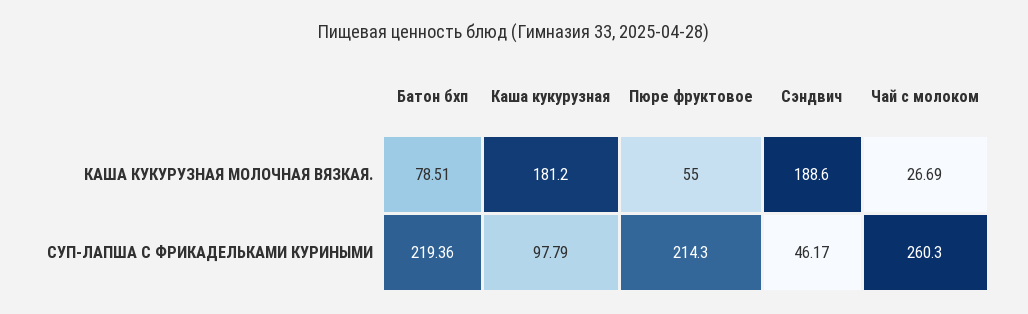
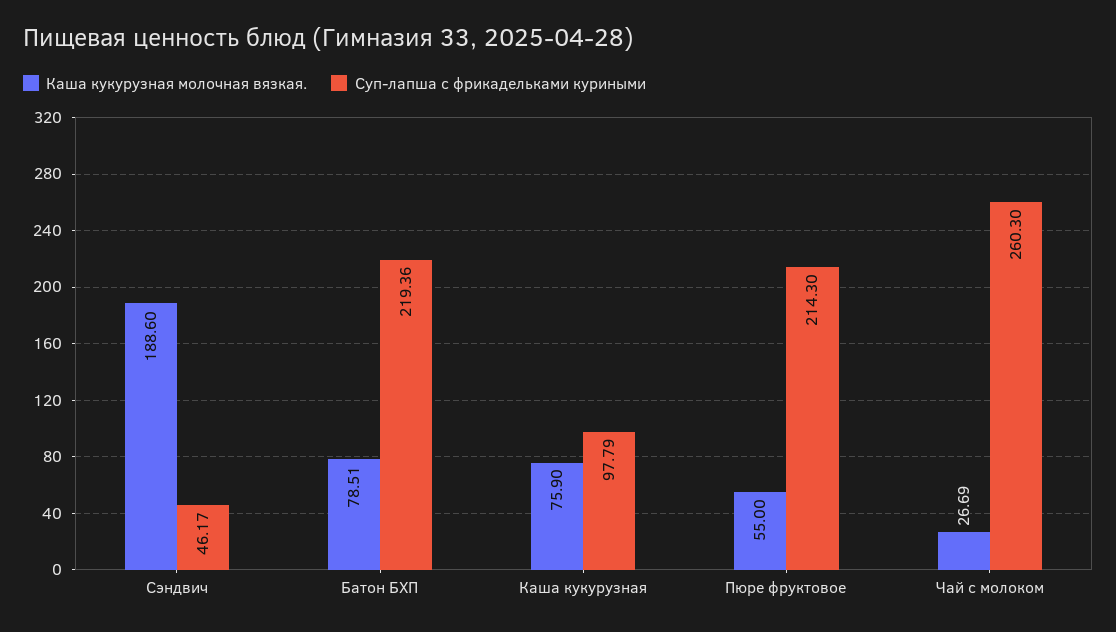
КАША КУКУРУЗНАЯ МОЛОЧНАЯ ВЯЗКАЯ., Каша кукурузная: 181.2 -> 75.9

